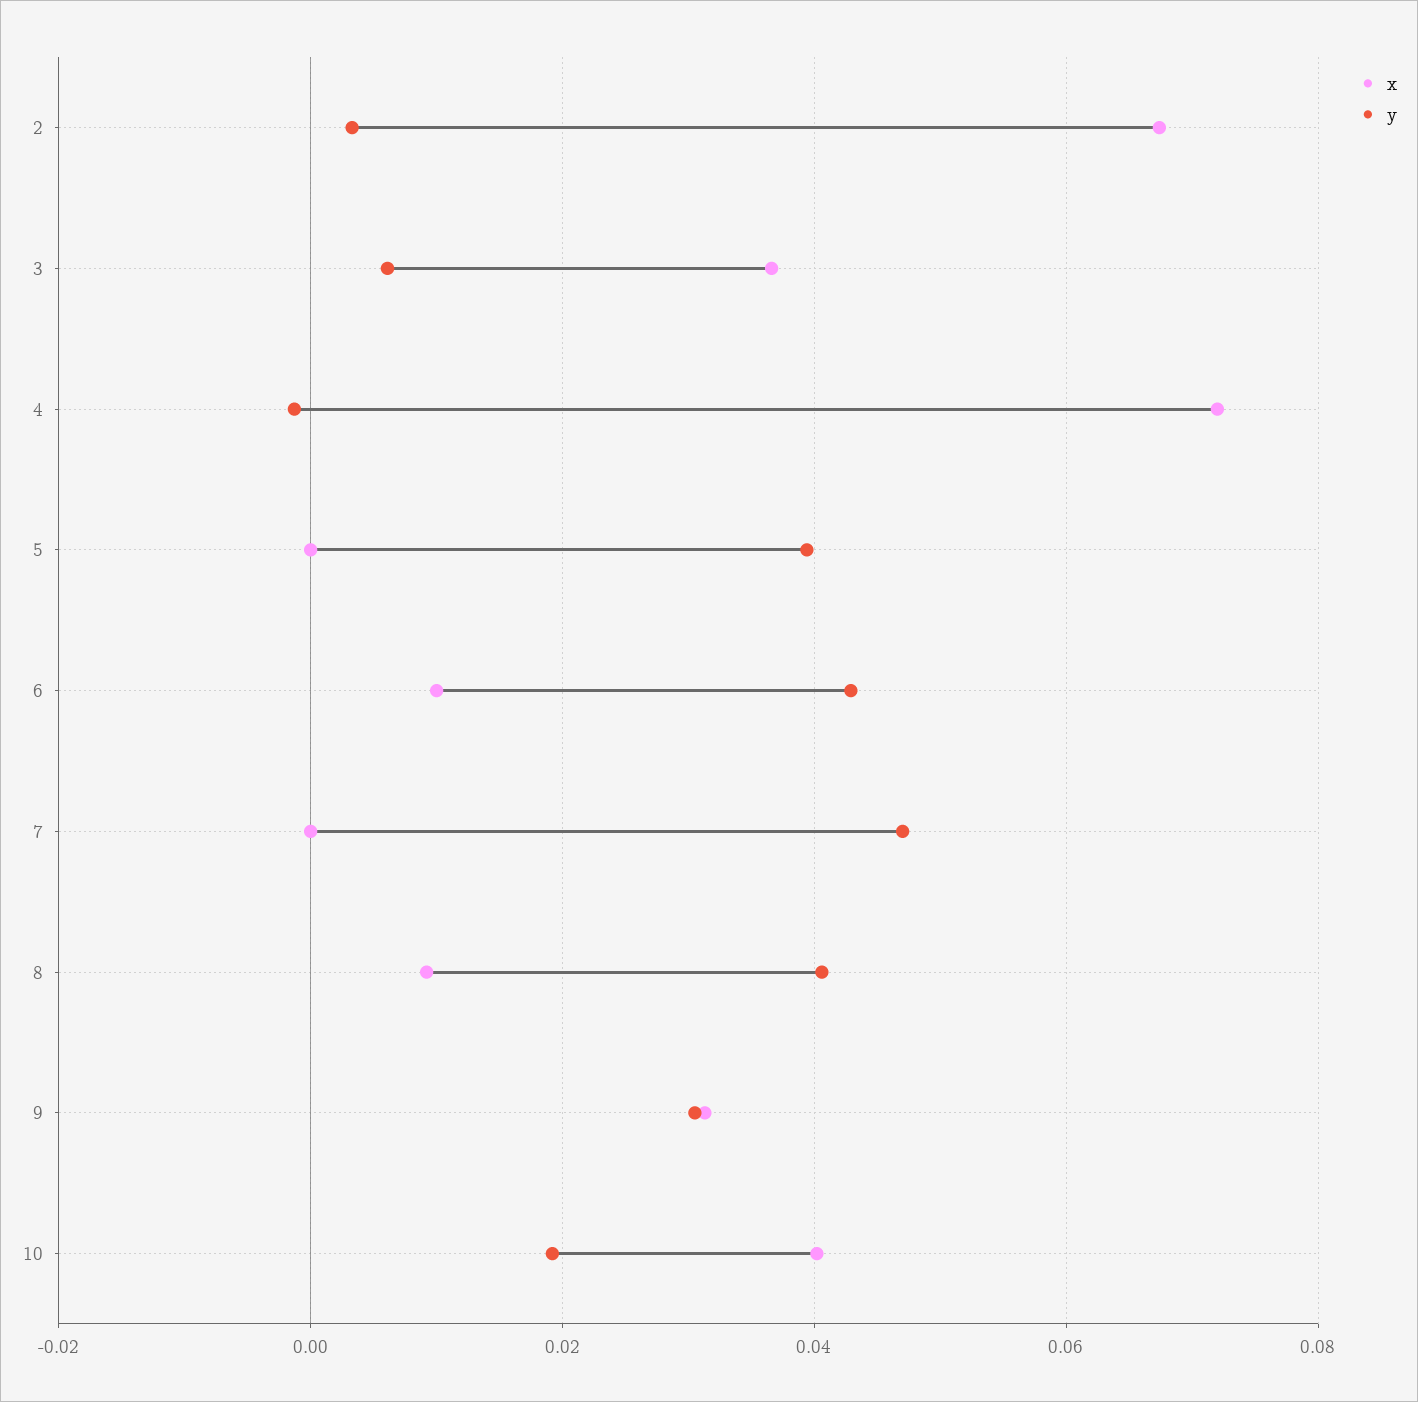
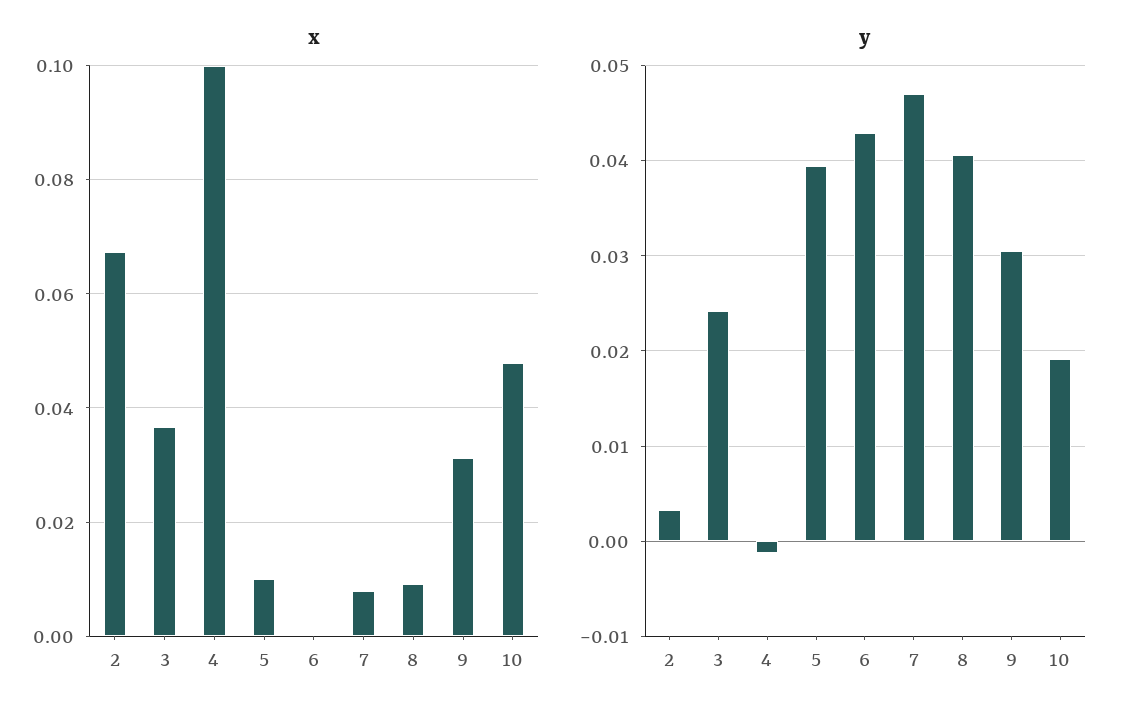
y, 3: 0.006 -> 0.024
x, 4: 0.072 -> 0.1
x, 5: 0 -> 0.01
x, 6: 0.01 -> 0
x, 7: 0 -> 0.008
x, 10: 0.04 -> 0.048

